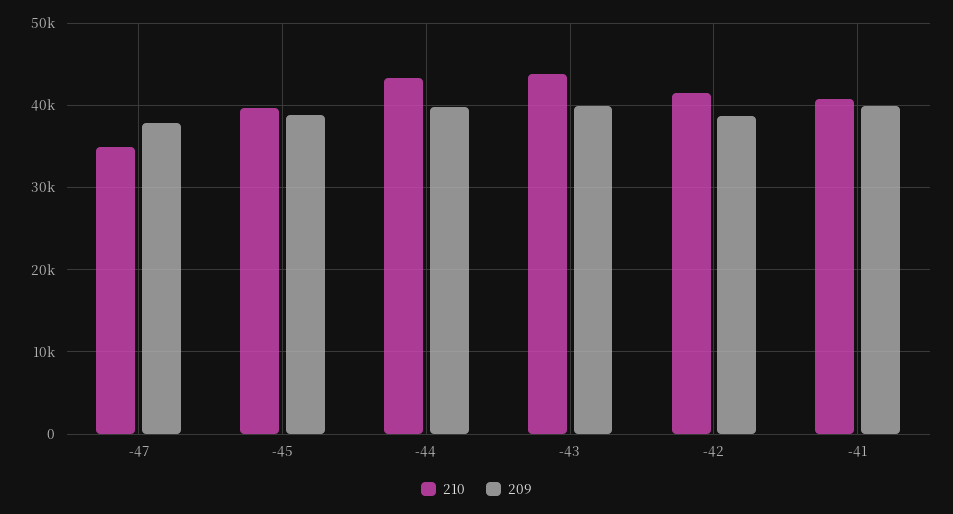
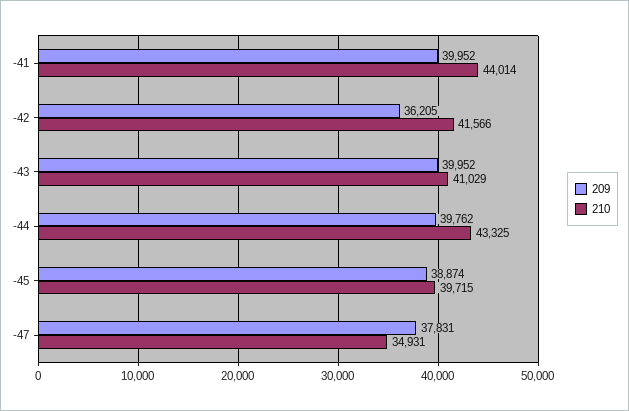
210, -43: 44000 -> 41029
209, -42: 39000 -> 36205
210, -41: 41000 -> 44014

